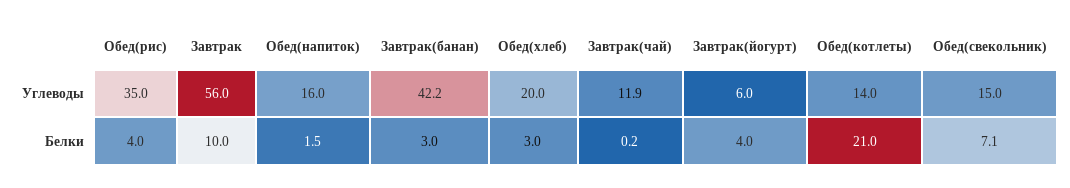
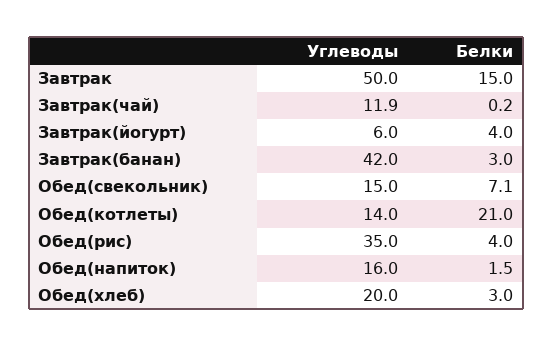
Завтрак, Углеводы: 56 -> 50
Завтрак(банан), Углеводы: 42.2 -> 42
Завтрак, Белки: 10 -> 15

